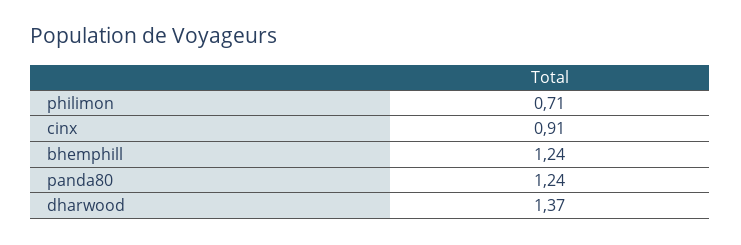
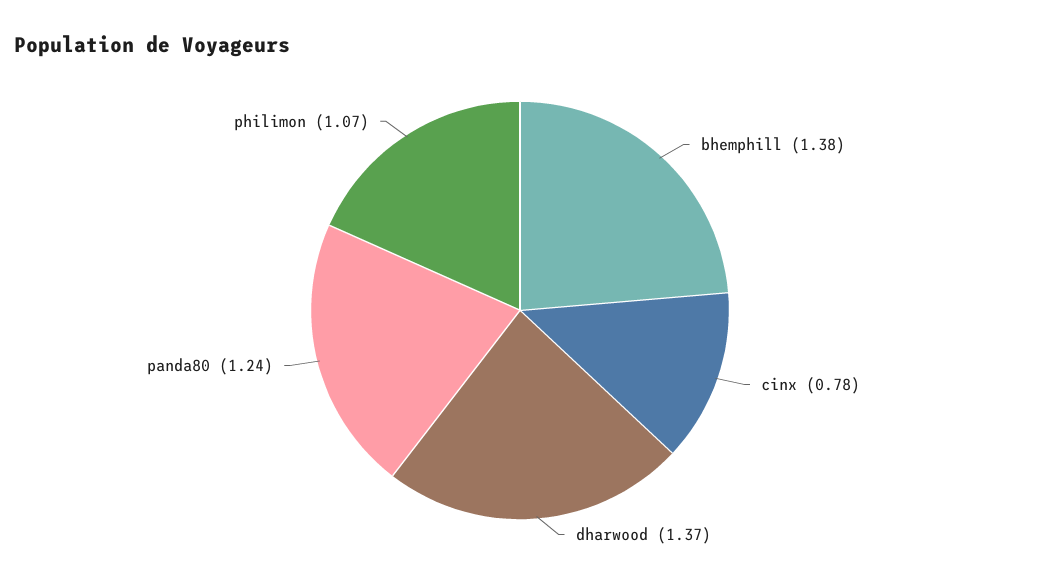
philimon: 0.71 -> 1.07
cinx: 0.91 -> 0.78
bhemphill: 1.24 -> 1.38

